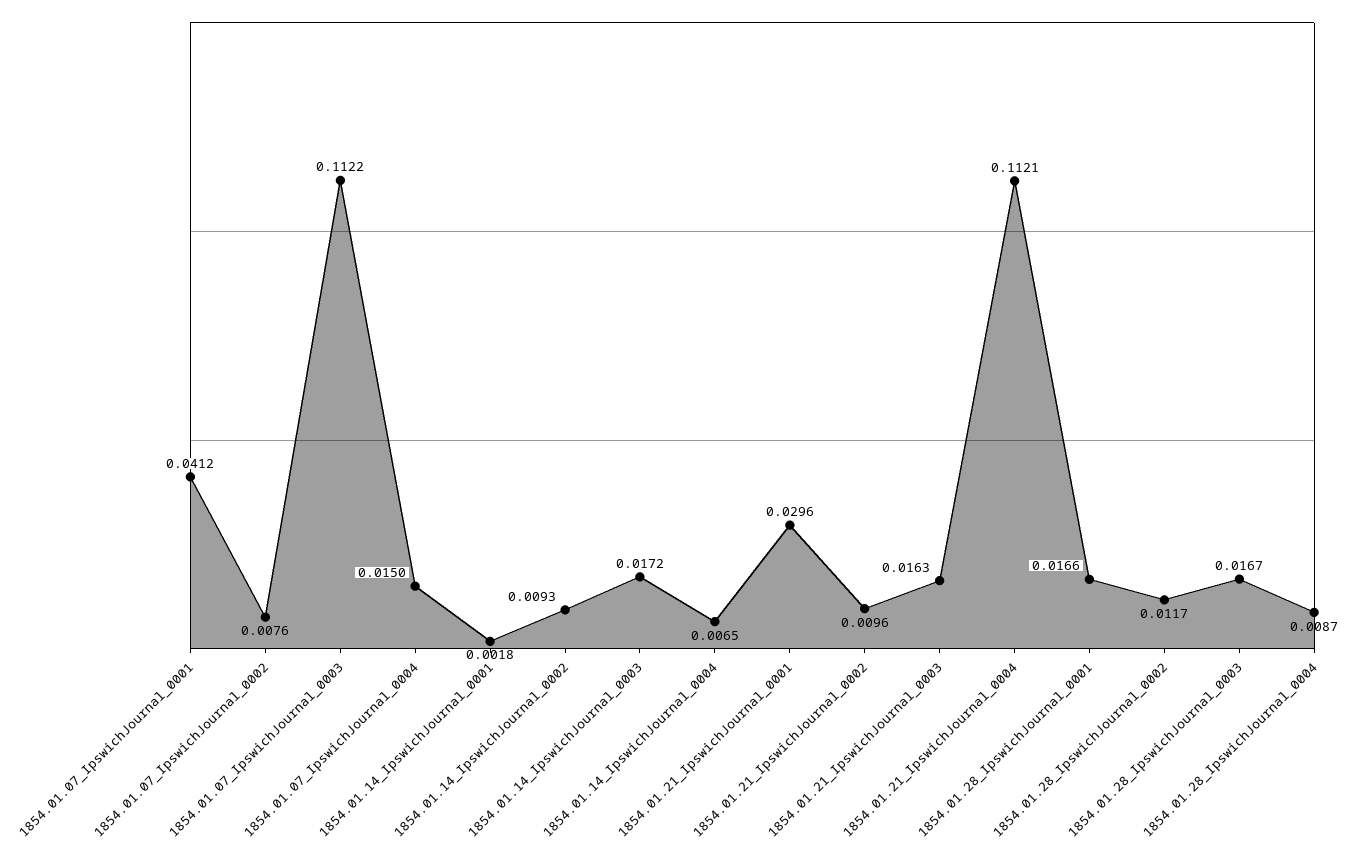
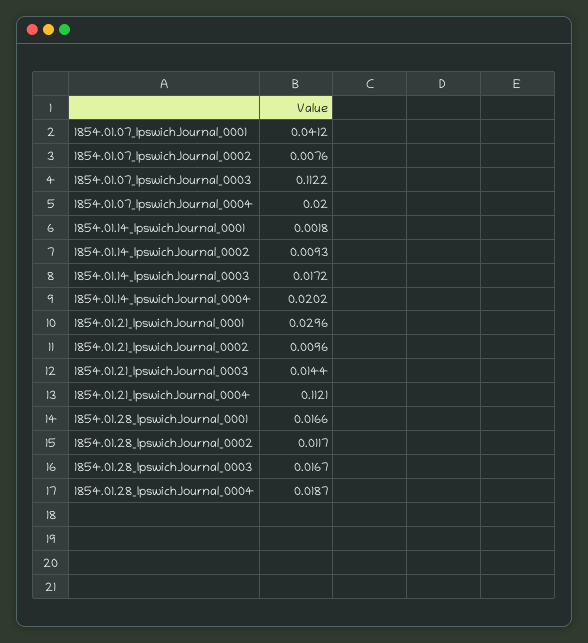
1854.01.07_IpswichJournal_0004: 0.015 -> 0.02
1854.01.14_IpswichJournal_0004: 0.0065 -> 0.0202
1854.01.21_IpswichJournal_0003: 0.0163 -> 0.0144
1854.01.28_IpswichJournal_0004: 0.0087 -> 0.0187

